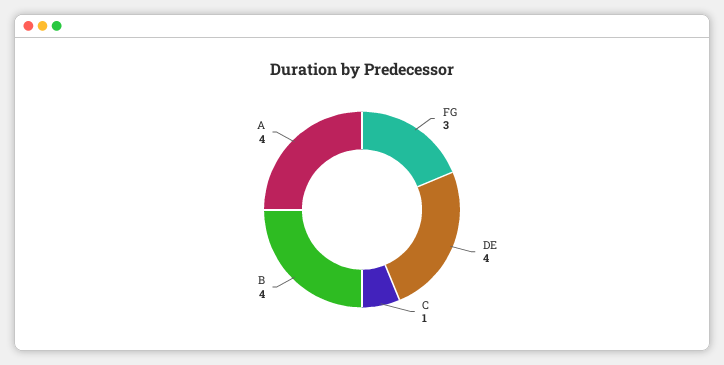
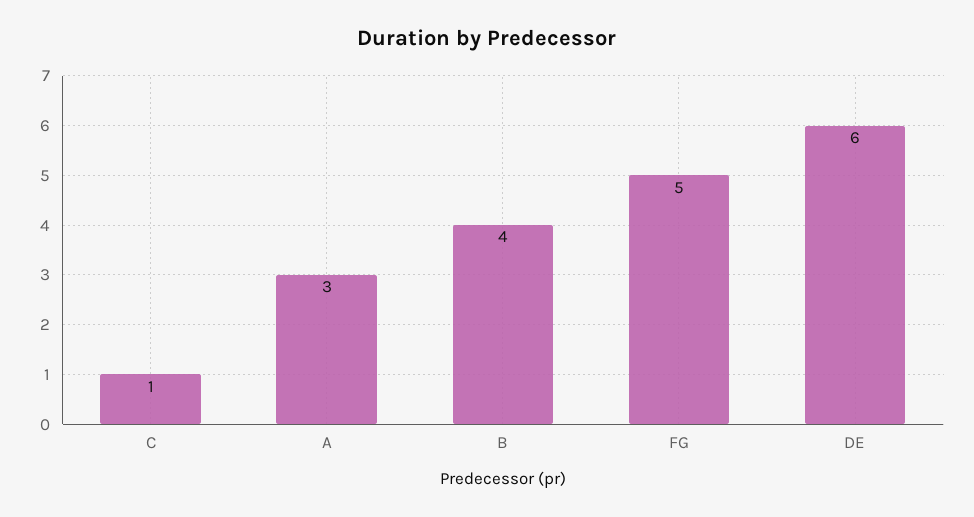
FG: 3 -> 5
DE: 4 -> 6
A: 4 -> 3

